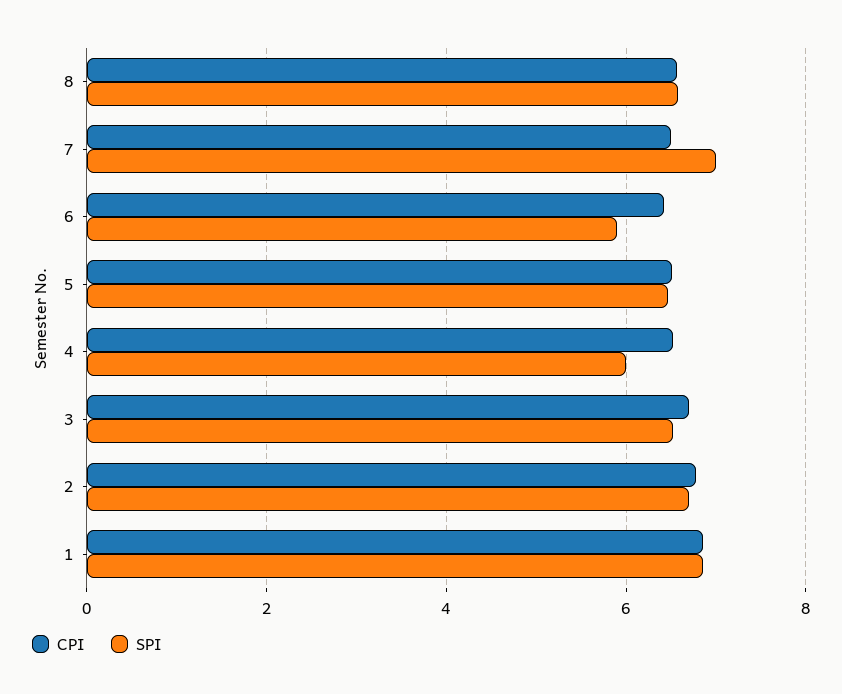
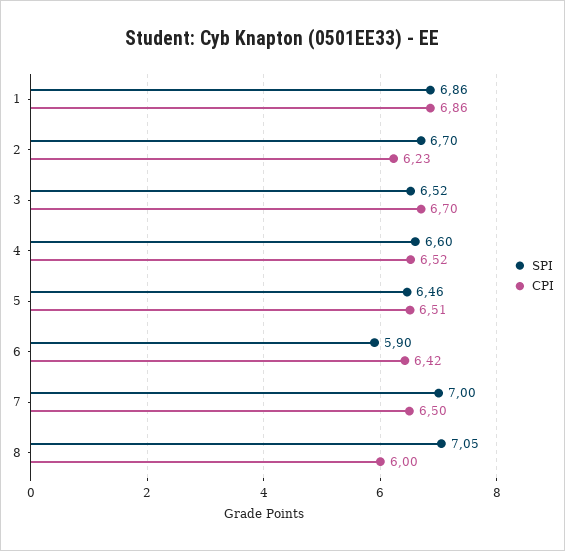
CPI, 8: 6.6 -> 6
SPI, 8: 6.6 -> 7.05
SPI, 4: 6 -> 6.6
CPI, 2: 6.8 -> 6.23

